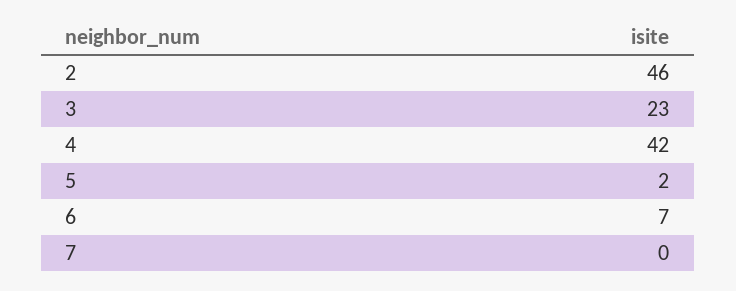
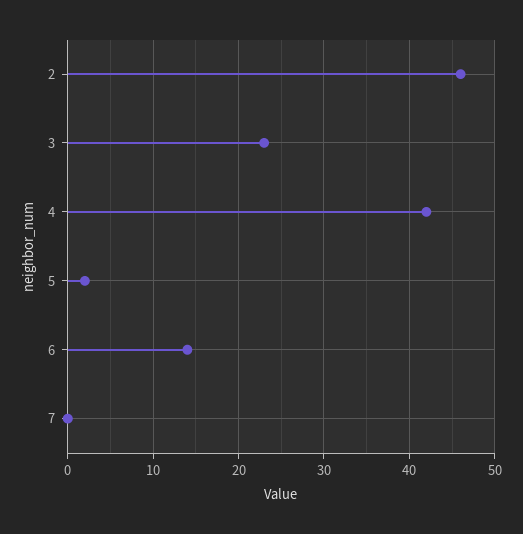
6: 7 -> 14

